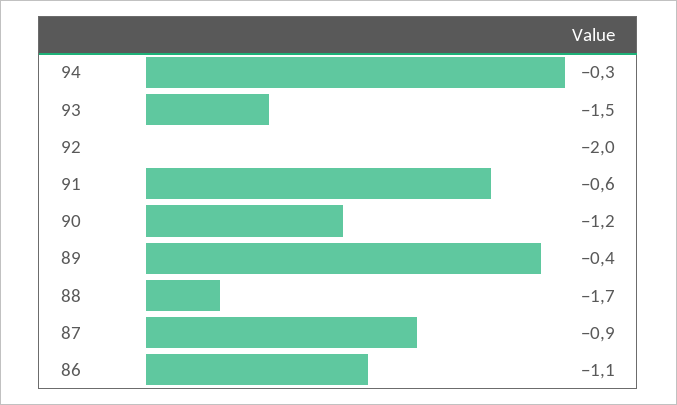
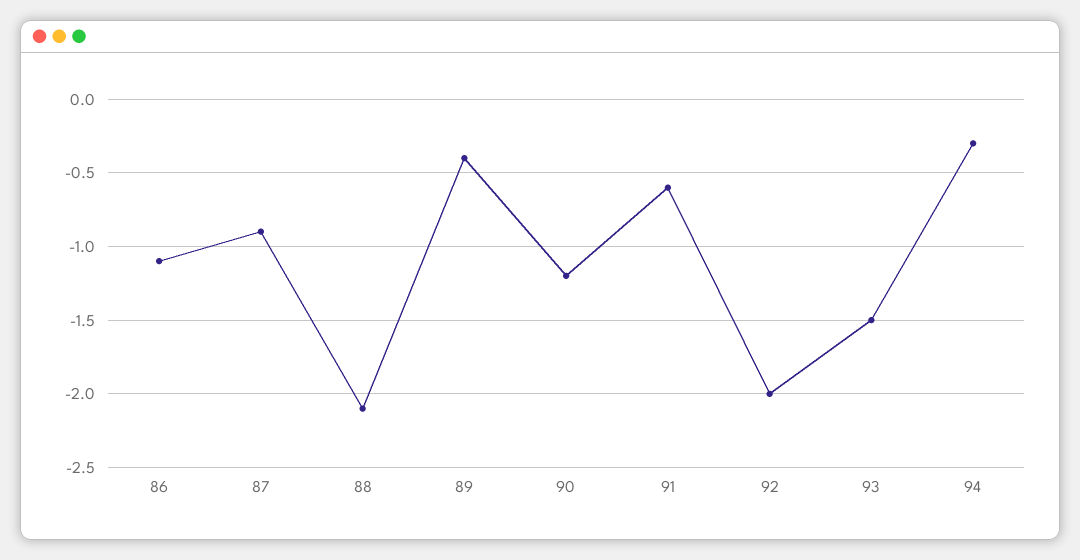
88: -1.7 -> -2.1

